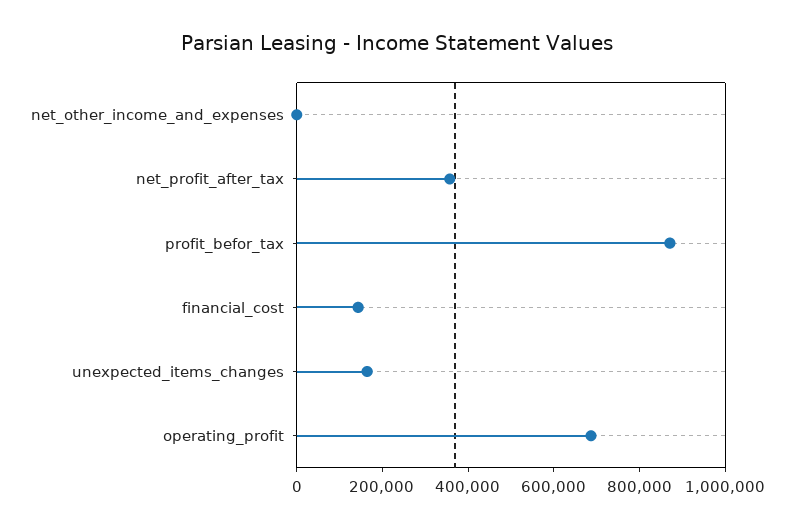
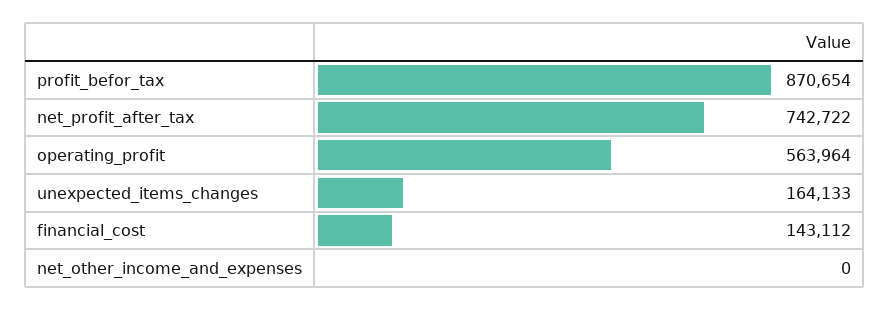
net_profit_after_tax: 350000 -> 742722
operating_profit: 700000 -> 563964

